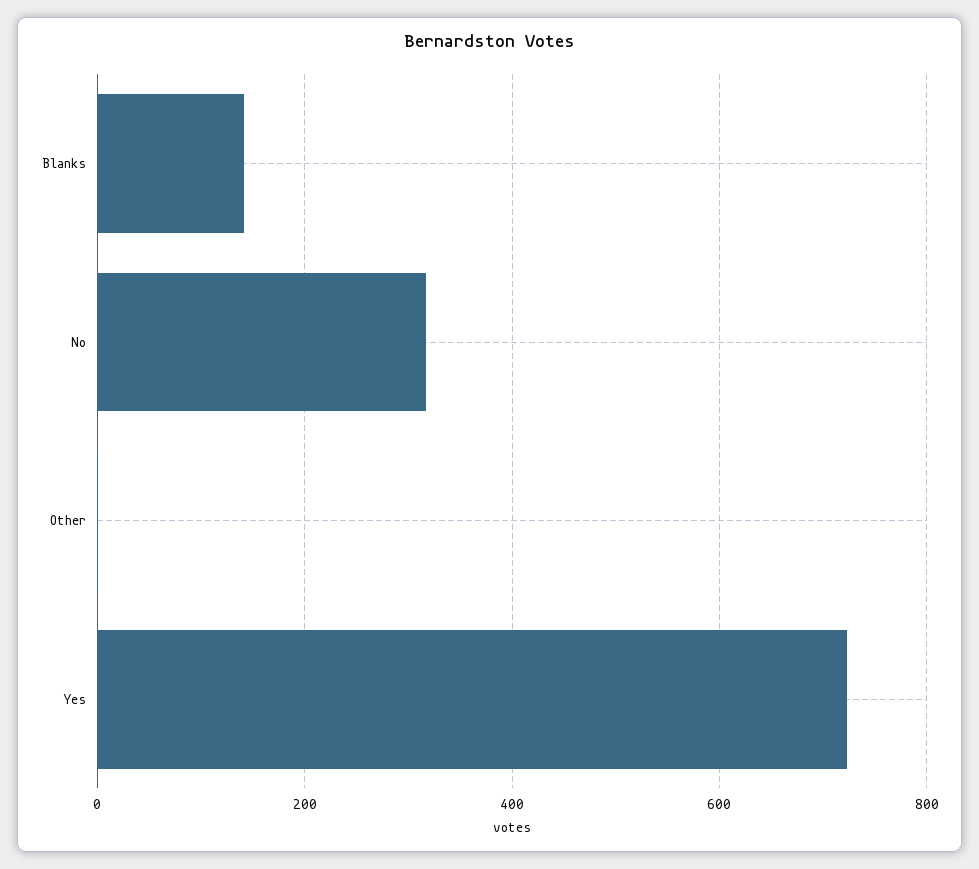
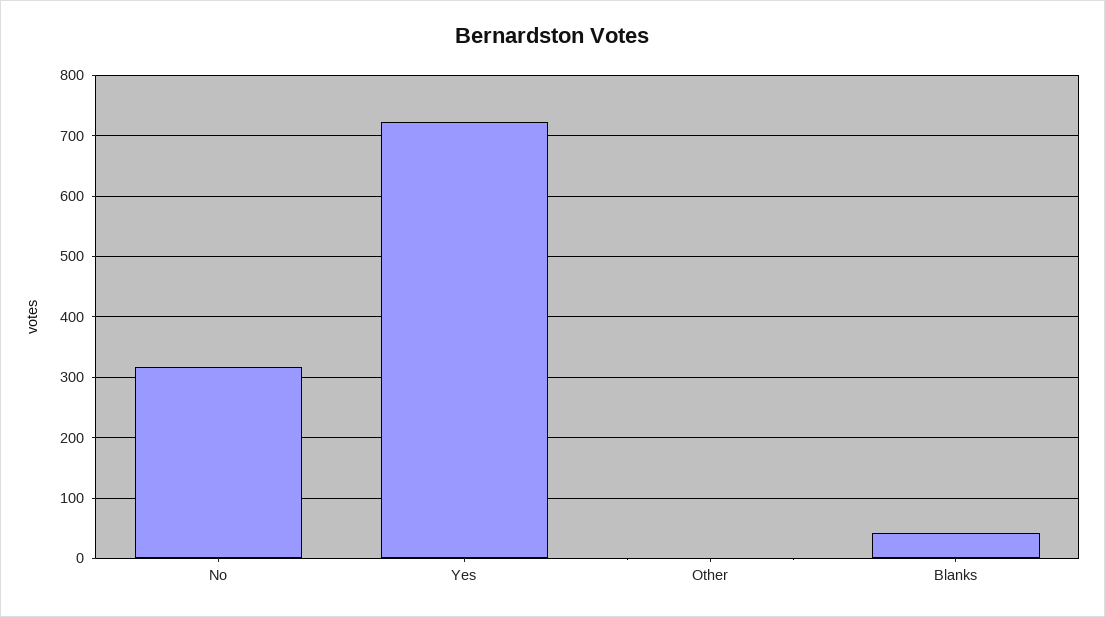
Blanks: 140 -> 40

